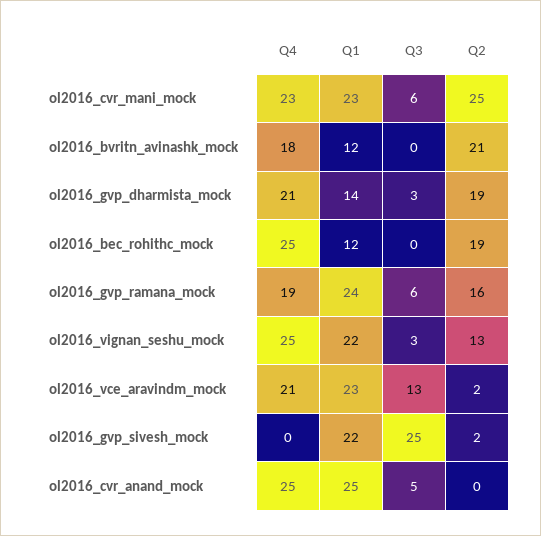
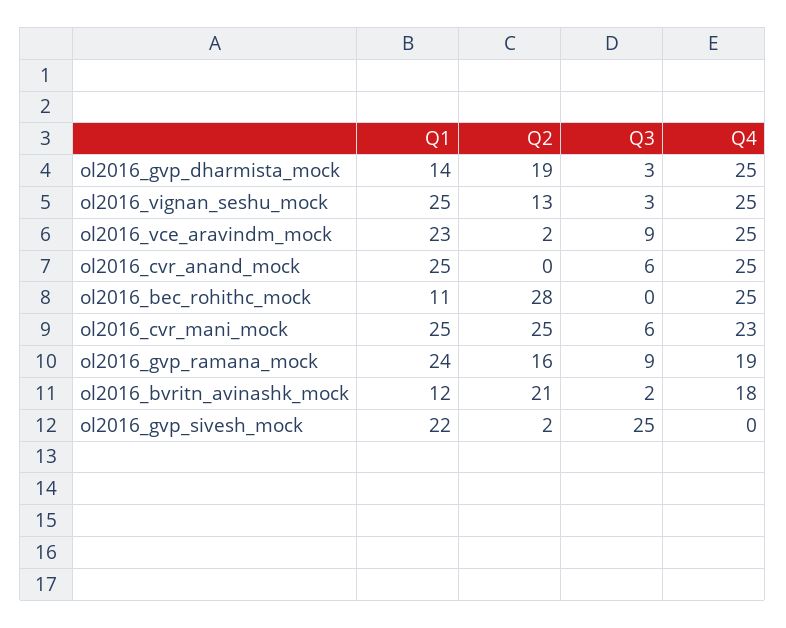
Q1, ol2016_cvr_mani_mock: 23 -> 25
Q3, ol2016_bvritn_avinashk_mock: 0 -> 2
Q4, ol2016_gvp_dharmista_mock: 21 -> 25
Q1, ol2016_bec_rohithc_mock: 12 -> 11
Q2, ol2016_bec_rohithc_mock: 19 -> 28
Q3, ol2016_gvp_ramana_mock: 6 -> 9
Q1, ol2016_vignan_seshu_mock: 22 -> 25
Q4, ol2016_vce_aravindm_mock: 21 -> 25
Q3, ol2016_vce_aravindm_mock: 13 -> 9
Q3, ol2016_cvr_anand_mock: 5 -> 6

